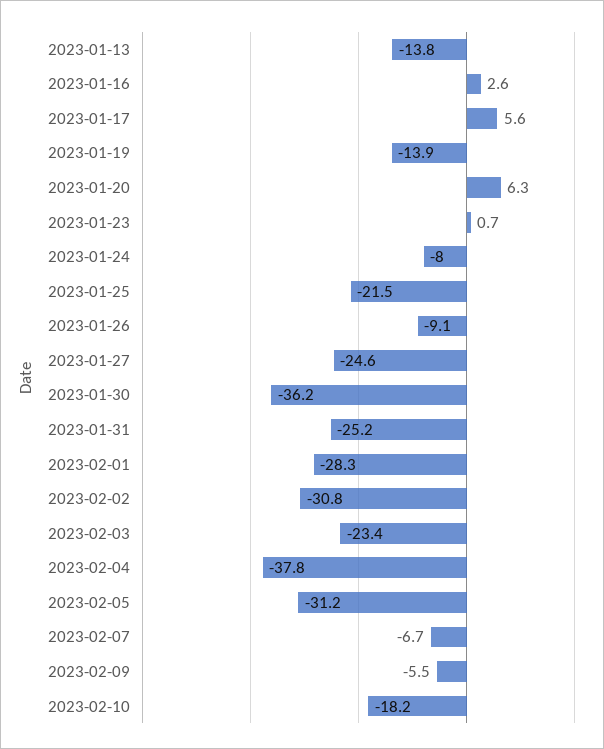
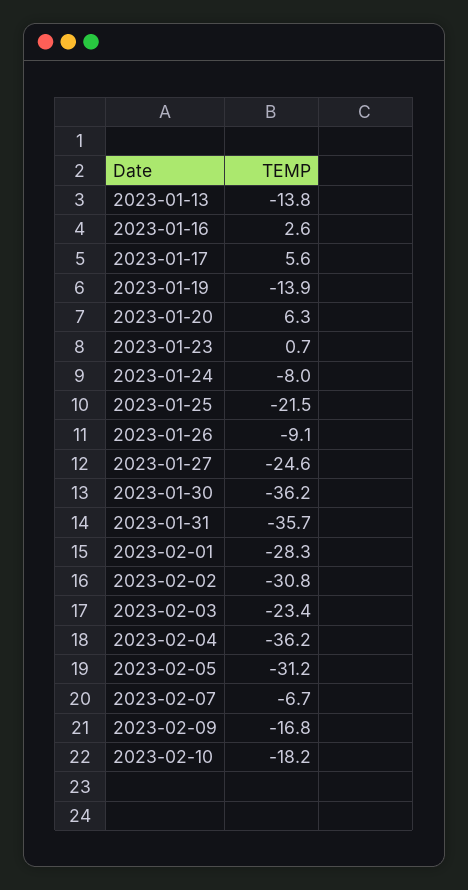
2023-01-31: -25.2 -> -35.7
2023-02-04: -37.8 -> -36.2
2023-02-09: -5.5 -> -16.8

